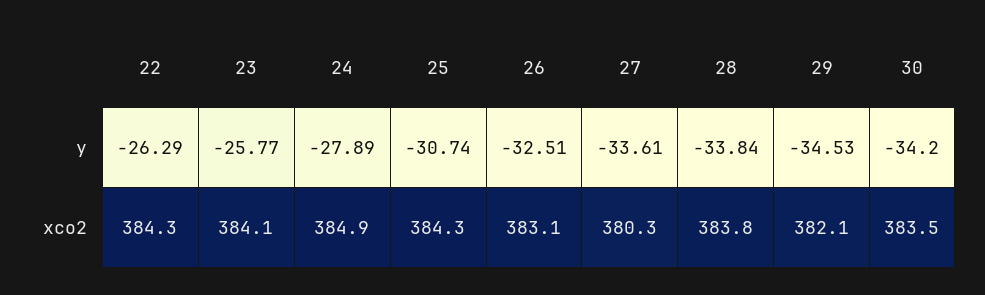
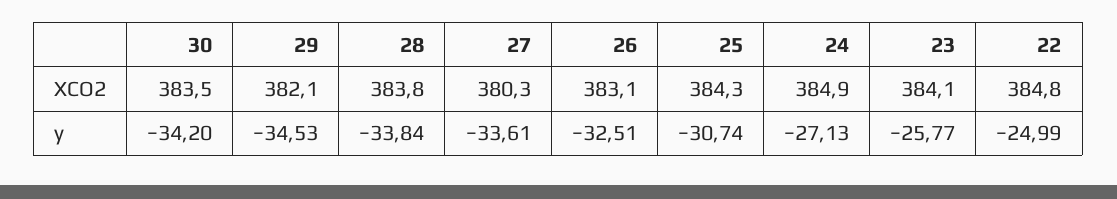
22, y: -26.29 -> -24.99
24, y: -27.89 -> -27.13
22, xco2: 384.3 -> 384.8

